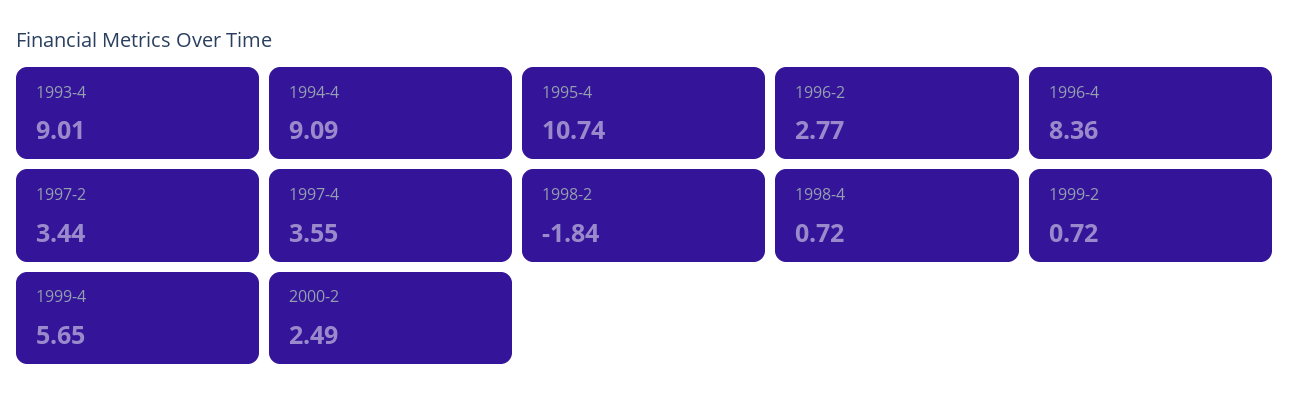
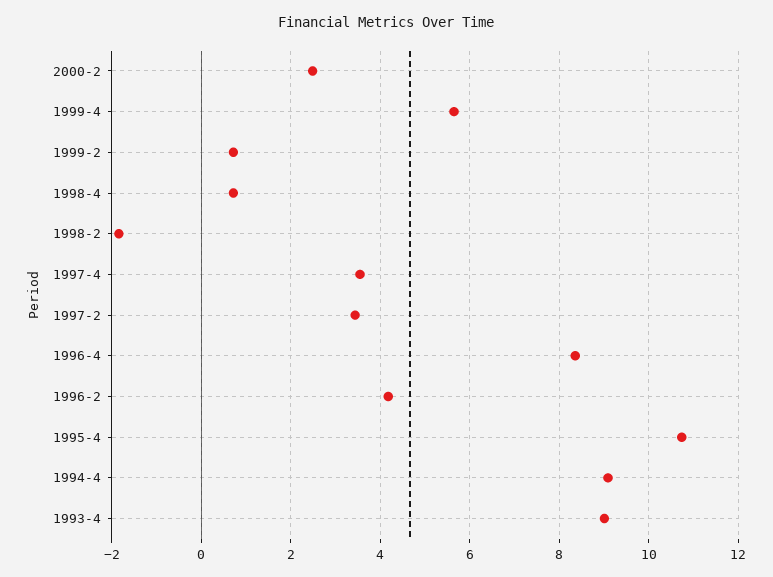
1996-2: 2.77 -> 4.2

